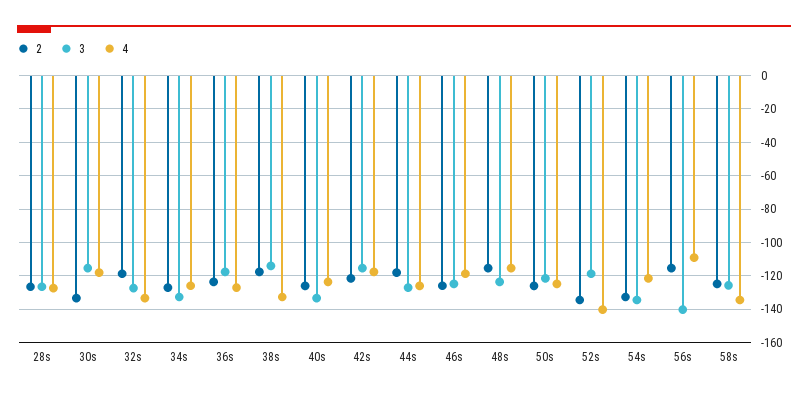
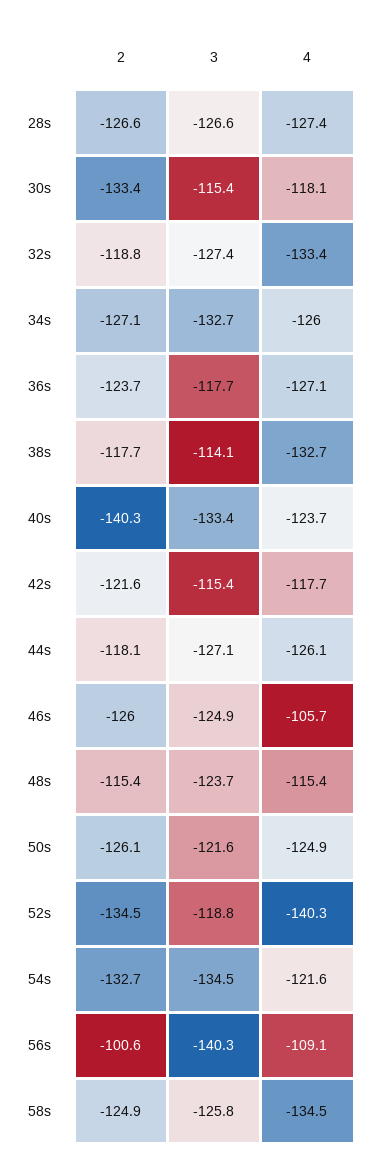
2, 40s: -125 -> -140.3
4, 46s: -120 -> -105.7
2, 56s: -115 -> -100.6

